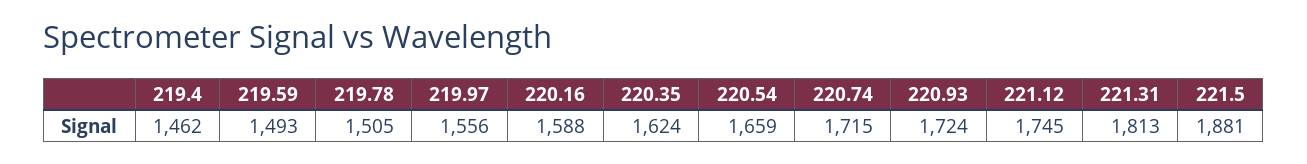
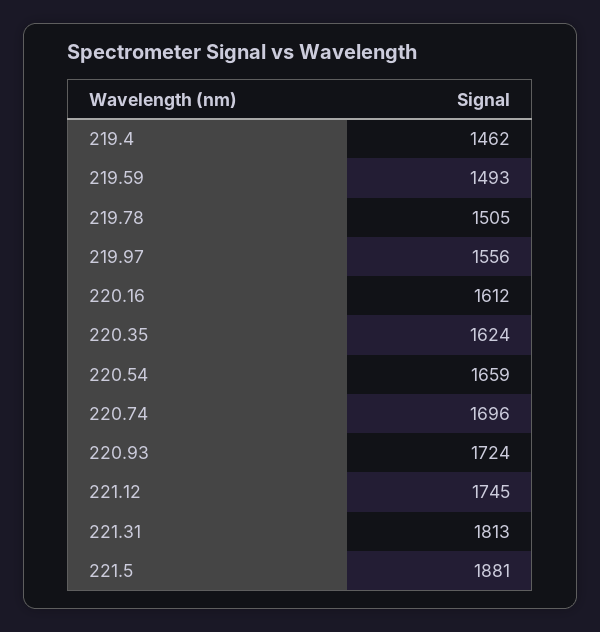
220.16: 1588 -> 1612
220.74: 1715 -> 1696

